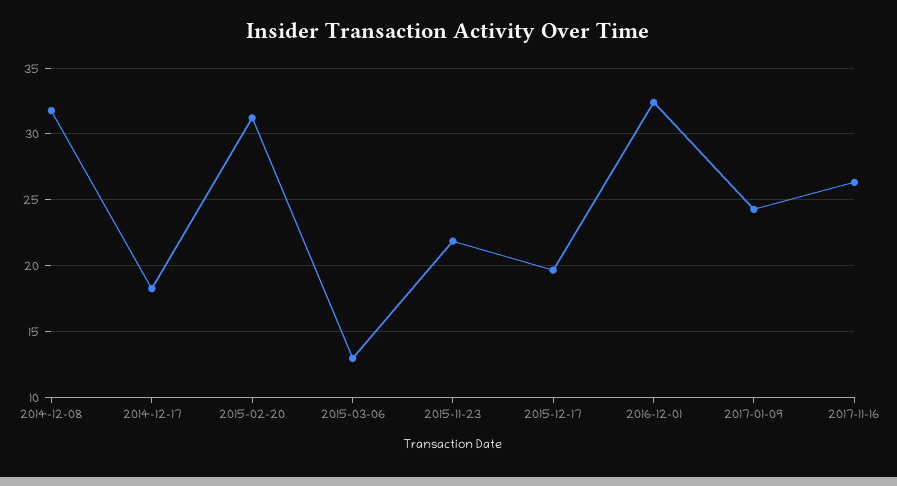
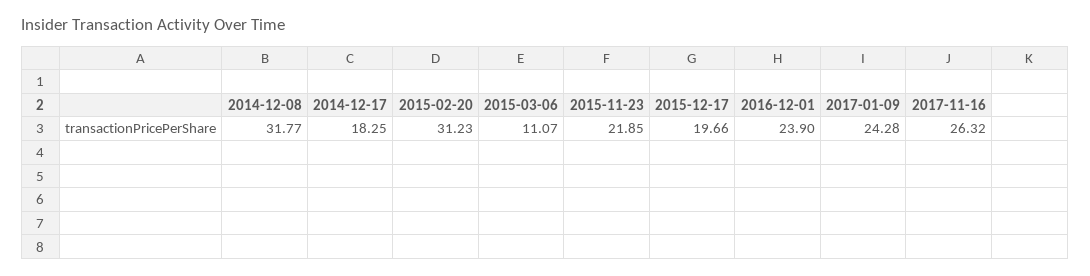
2015-03-06: 13 -> 11.07
2016-12-01: 32.5 -> 23.9

